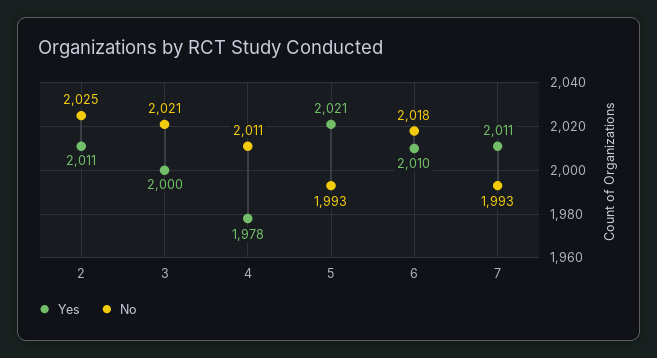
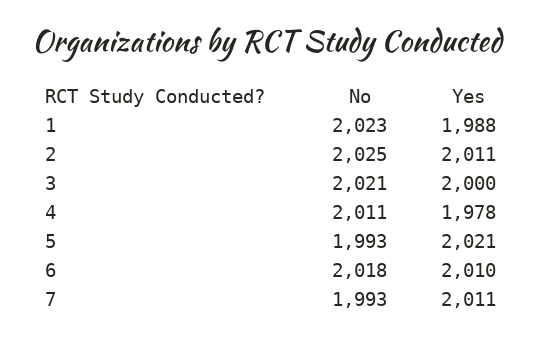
No, 1: none -> 2023
Yes, 1: none -> 1988

